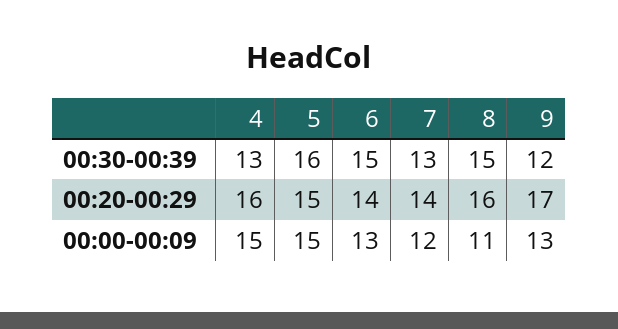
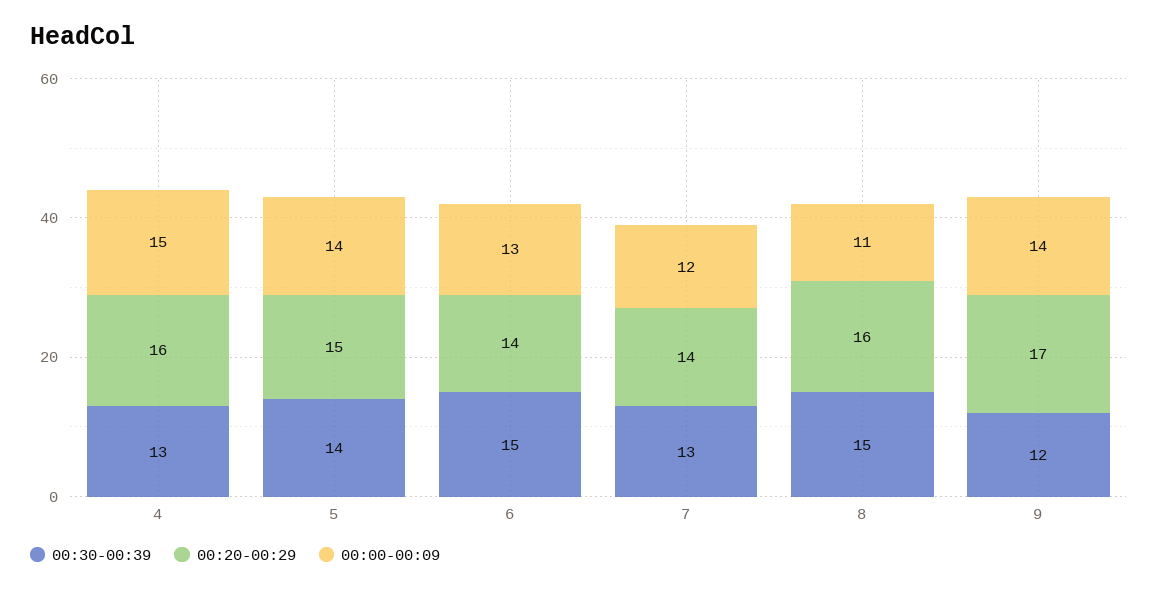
00:30-00:39, 5: 16 -> 14
00:00-00:09, 5: 15 -> 14
00:00-00:09, 9: 13 -> 14

